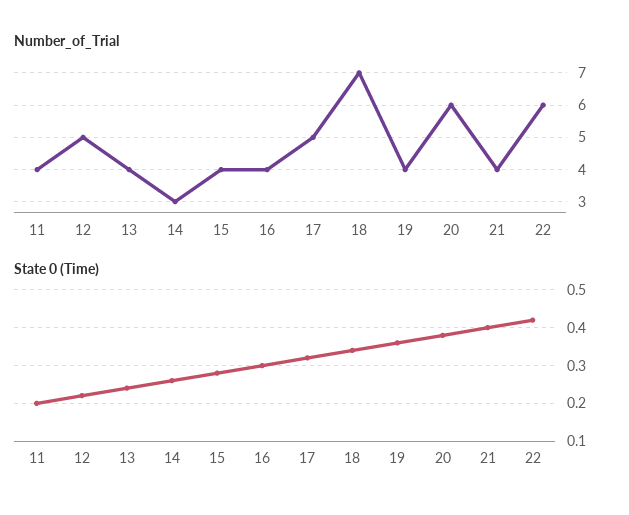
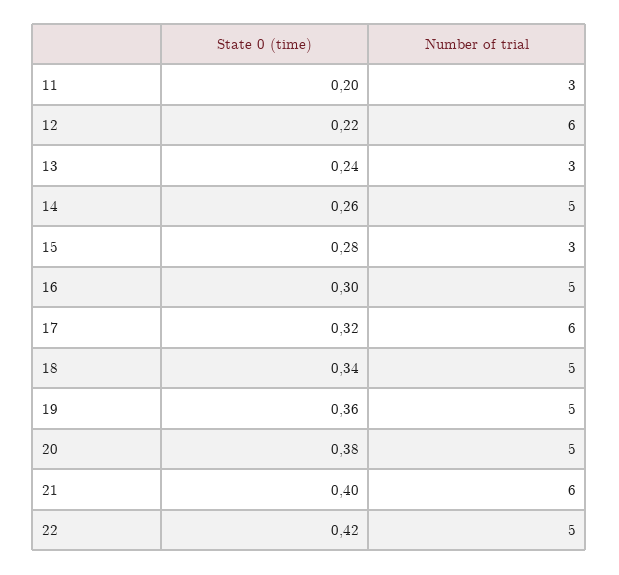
Number_of_Trial, 11: 4 -> 3
Number_of_Trial, 12: 5 -> 6
Number_of_Trial, 13: 4 -> 3
Number_of_Trial, 14: 3 -> 5
Number_of_Trial, 15: 4 -> 3
Number_of_Trial, 16: 4 -> 5
Number_of_Trial, 17: 5 -> 6
Number_of_Trial, 18: 7 -> 5
Number_of_Trial, 19: 4 -> 5
Number_of_Trial, 20: 6 -> 5
Number_of_Trial, 21: 4 -> 6
Number_of_Trial, 22: 6 -> 5

